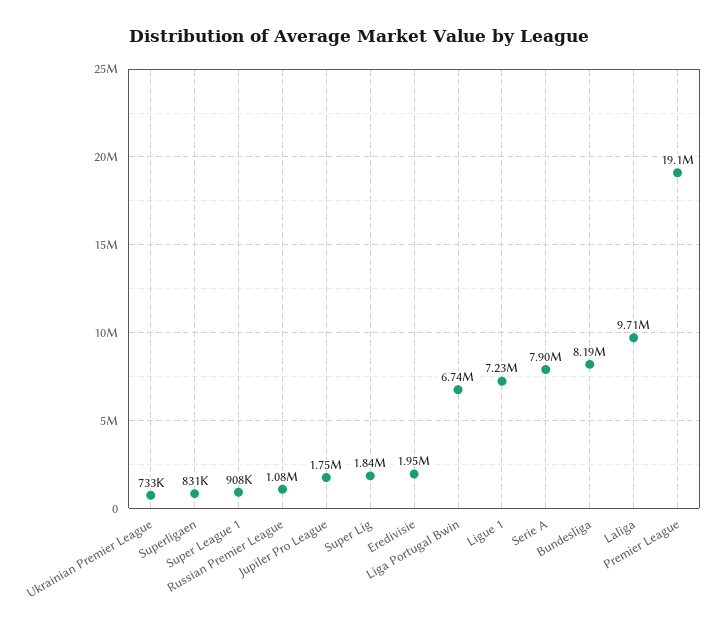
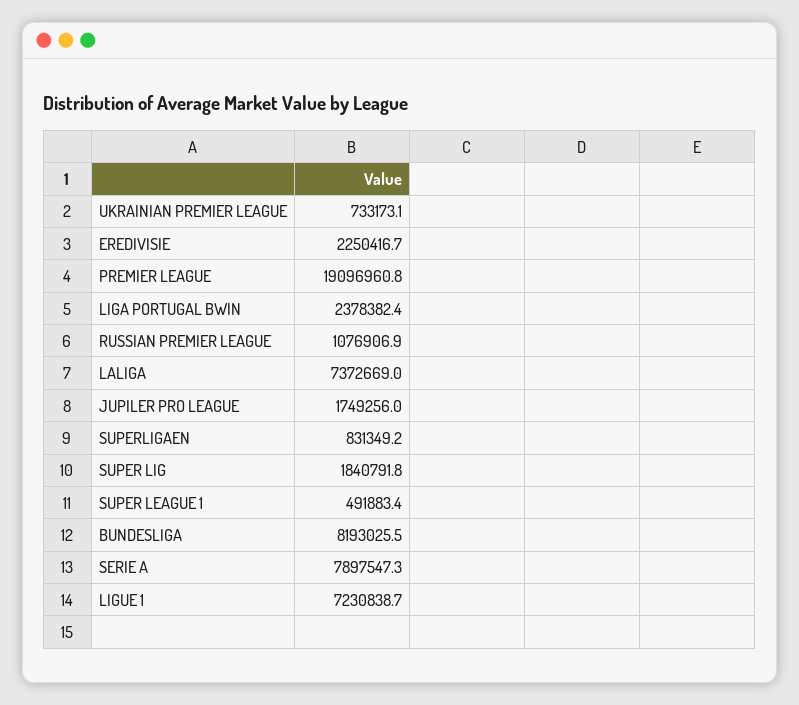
Super League 1: 908000 -> 491883.4
Eredivisie: 1950000 -> 2250416.7
Liga Portugal Bwin: 6740000 -> 2378382.4
Laliga: 9710000 -> 7372669

